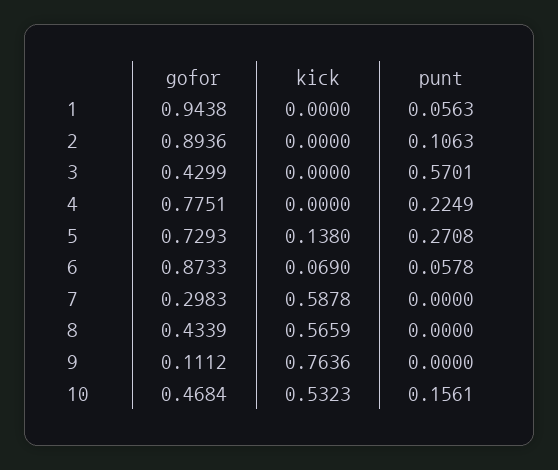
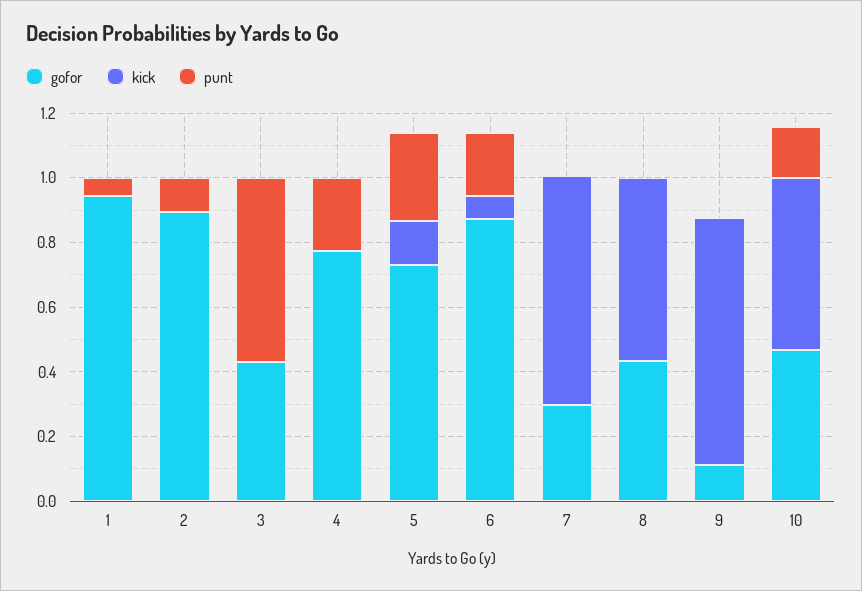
punt, 6: 0.0578 -> 0.2
kick, 7: 0.5878 -> 0.7

